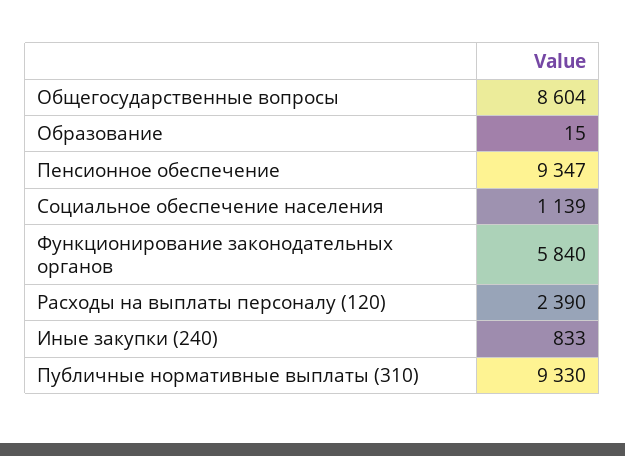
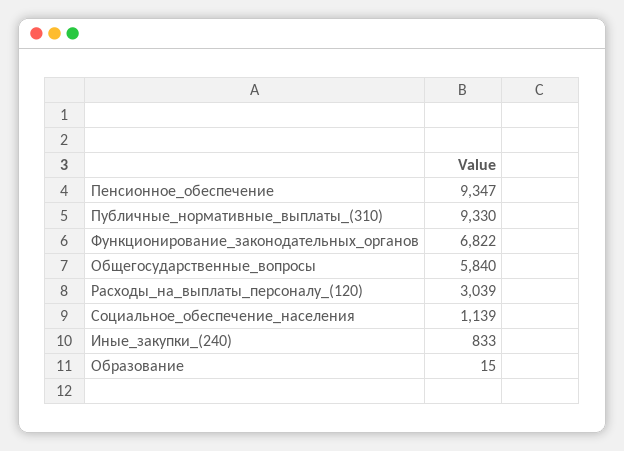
Общегосударственные вопросы: 8604 -> 5840
Функционирование законодательных органов: 5840 -> 6822
Расходы на выплаты персоналу (120): 2390 -> 3039

